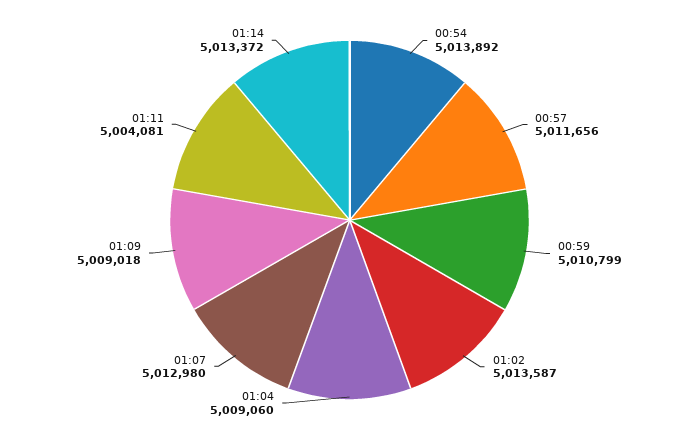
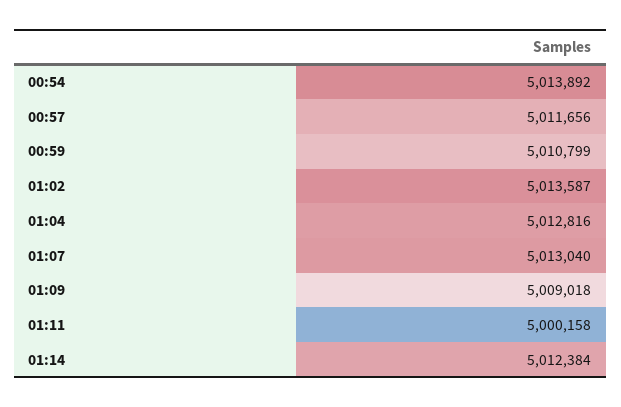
01:04: 5009060 -> 5012816
01:07: 5012980 -> 5013040
01:11: 5004081 -> 5000158
01:14: 5013372 -> 5012384

